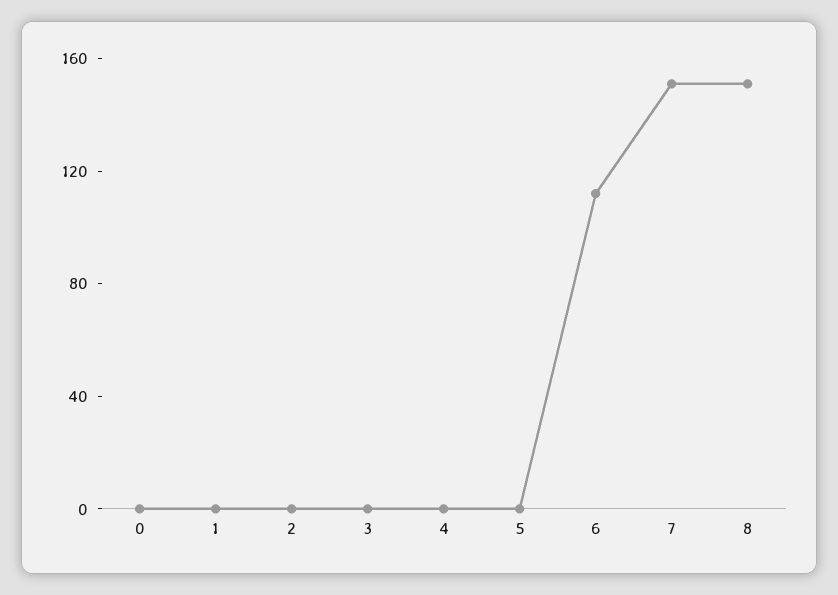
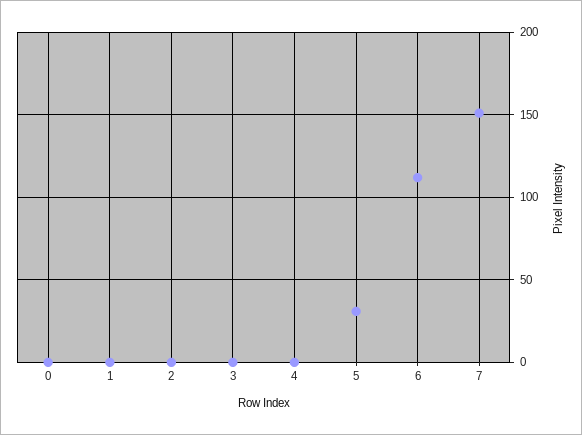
5: 0 -> 30
8: 150 -> none

